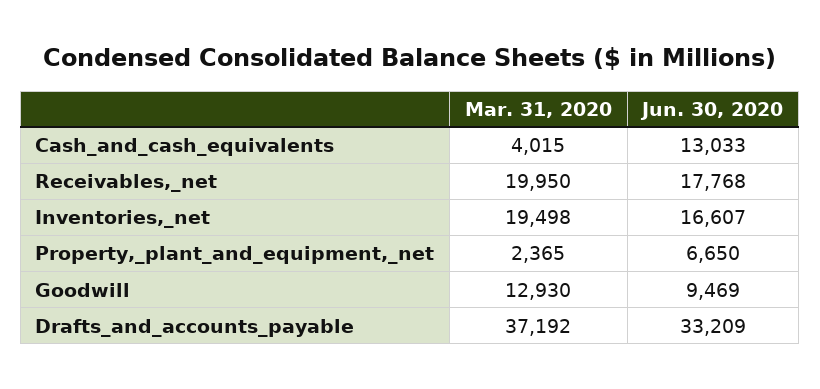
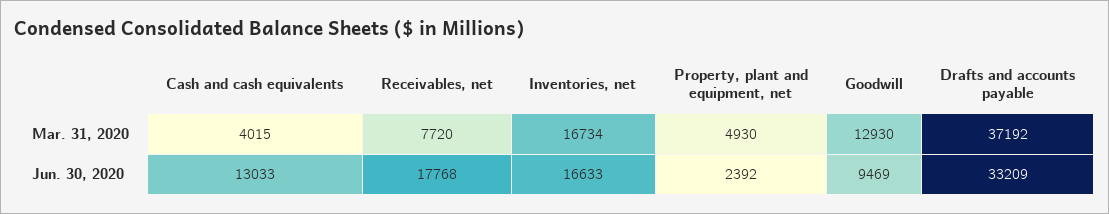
Mar. 31, 2020, Receivables,_net: 19950 -> 7720
Mar. 31, 2020, Inventories,_net: 19498 -> 16734
Jun. 30, 2020, Inventories,_net: 16607 -> 16633
Mar. 31, 2020, Property,_plant_and_equipment,_net: 2365 -> 4930
Jun. 30, 2020, Property,_plant_and_equipment,_net: 6650 -> 2392

